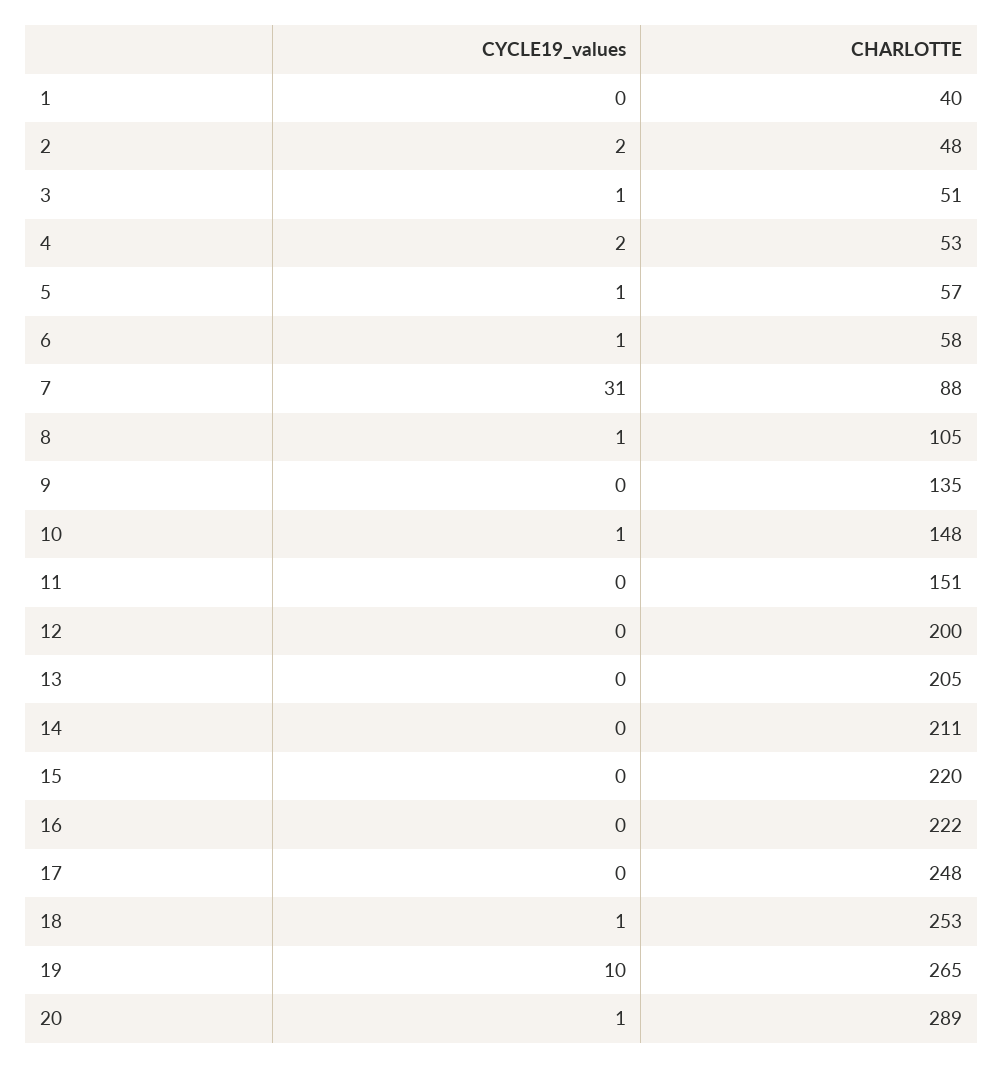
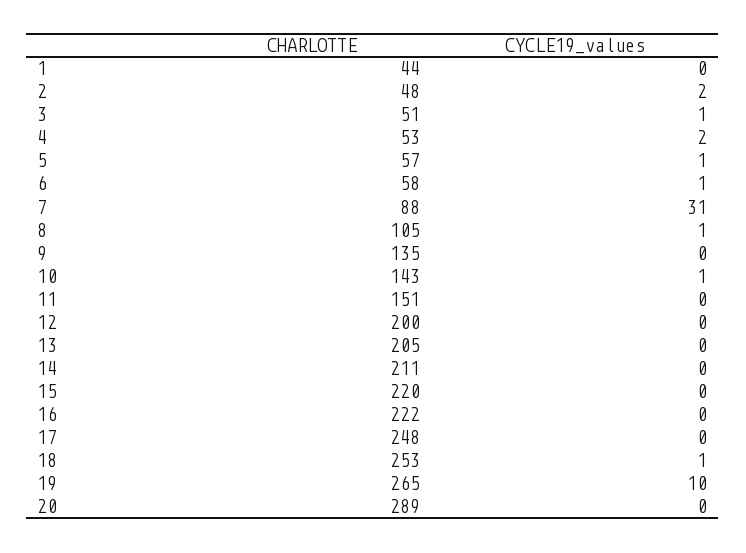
CHARLOTTE, 1: 40 -> 44
CHARLOTTE, 10: 148 -> 143
CYCLE19_values, 20: 1 -> 0

